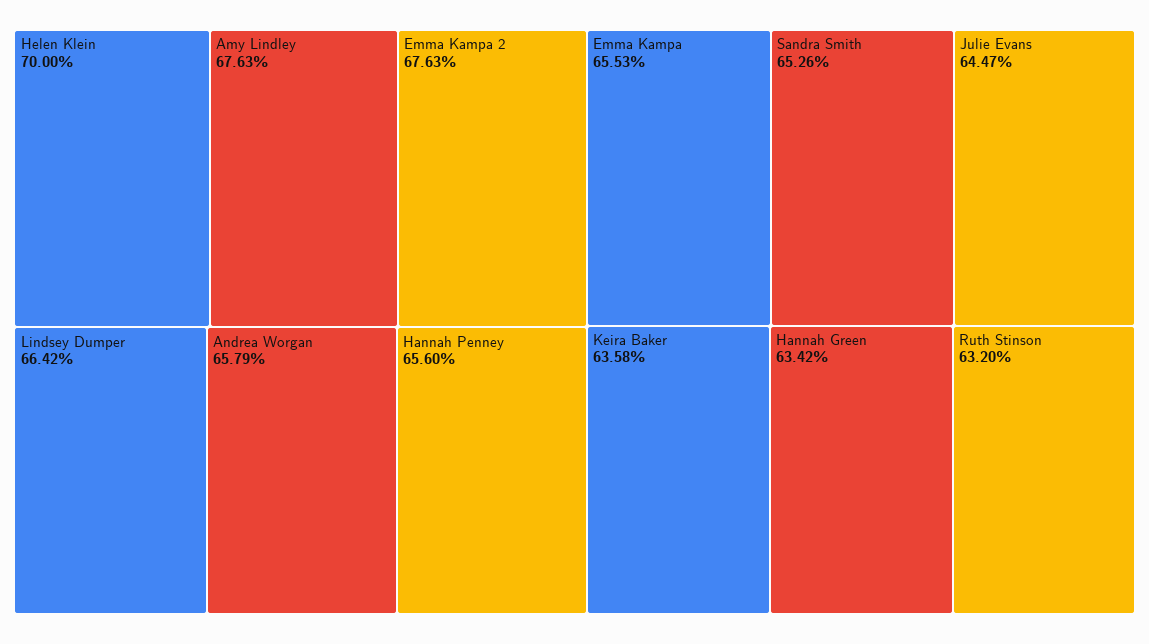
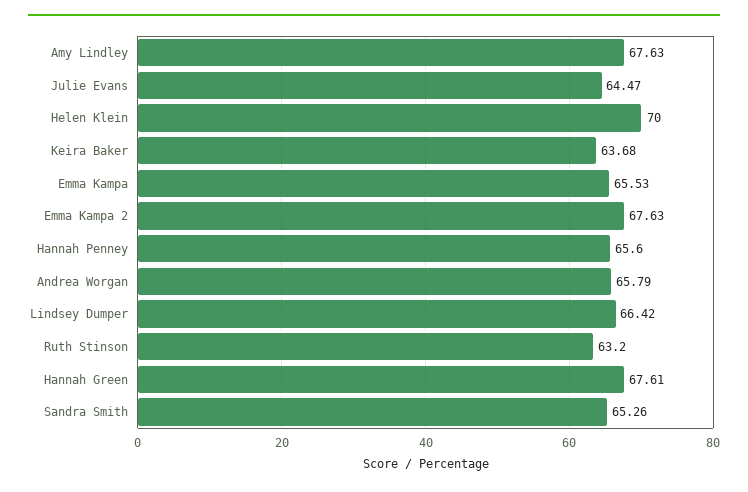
Keira Baker: 63.58 -> 63.68
Hannah Green: 63.42 -> 67.61

